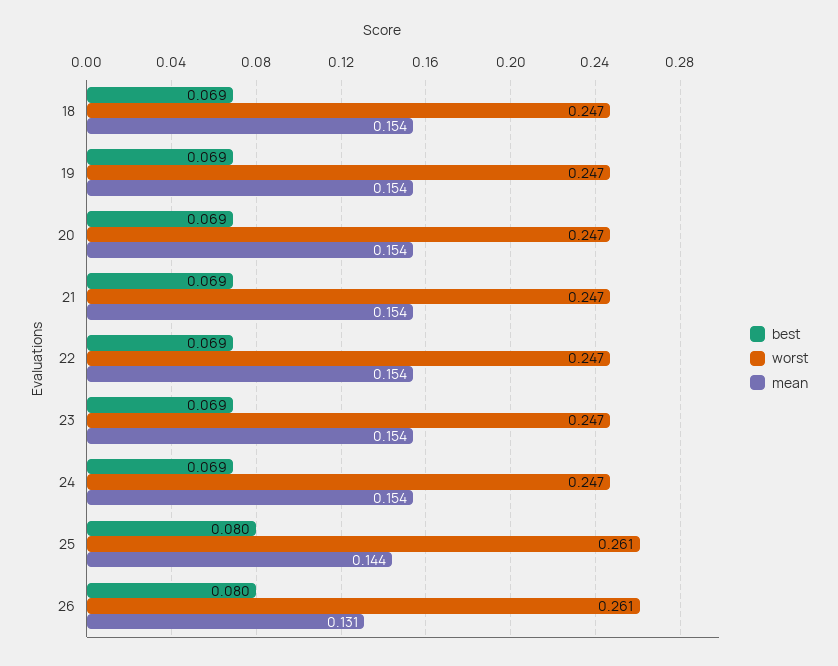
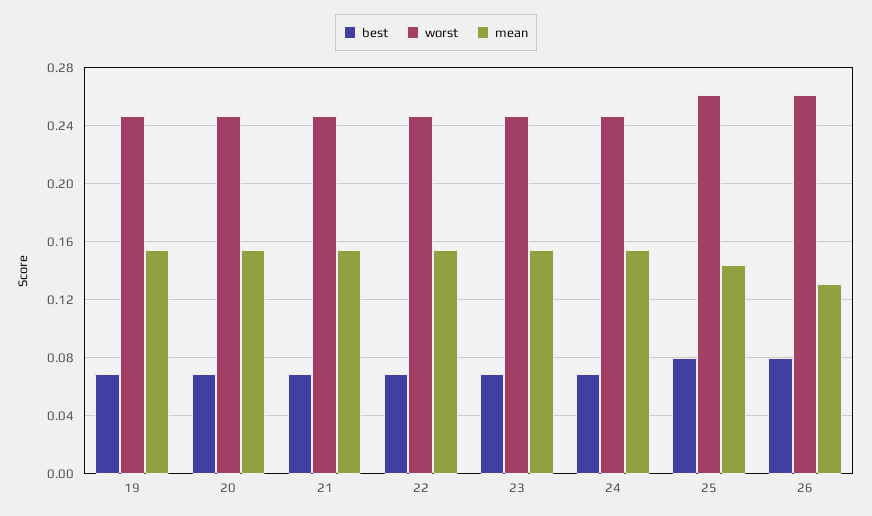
best, 18: 0.069 -> none
worst, 18: 0.247 -> none
mean, 18: 0.154 -> none

